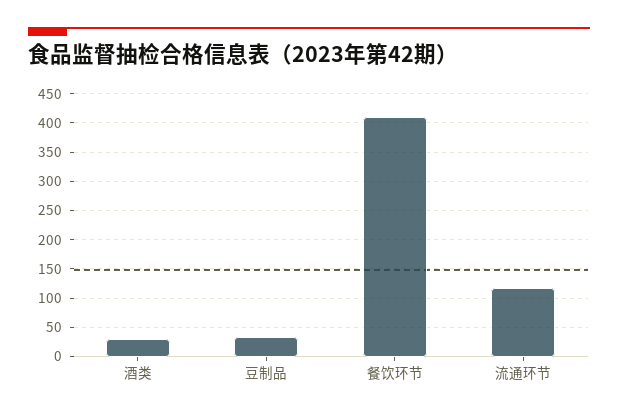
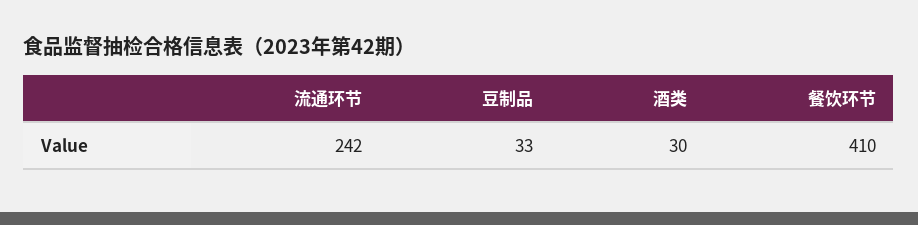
流通环节: 125 -> 242

